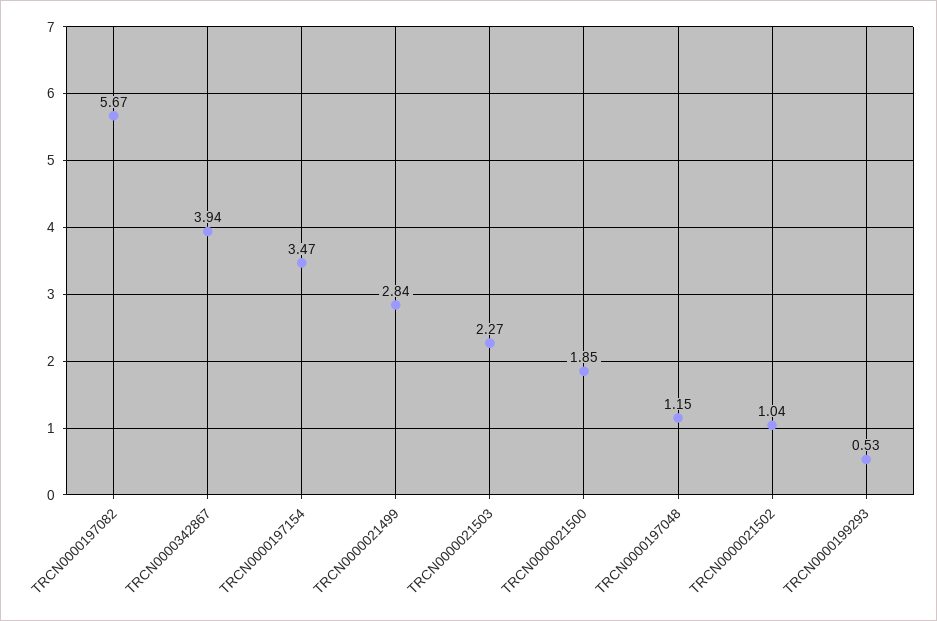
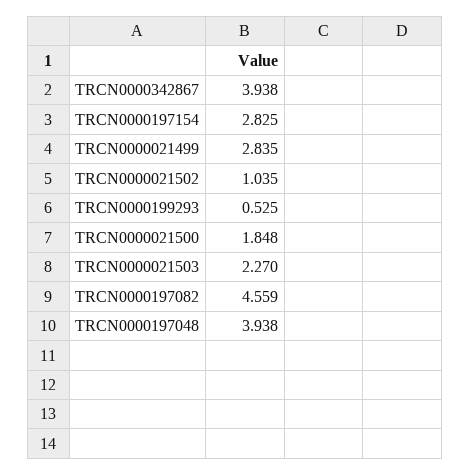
TRCN0000197082: 5.67 -> 4.559
TRCN0000197154: 3.47 -> 2.825
TRCN0000197048: 1.15 -> 3.938

